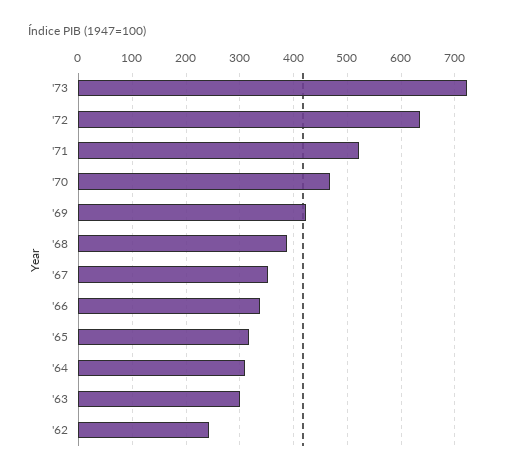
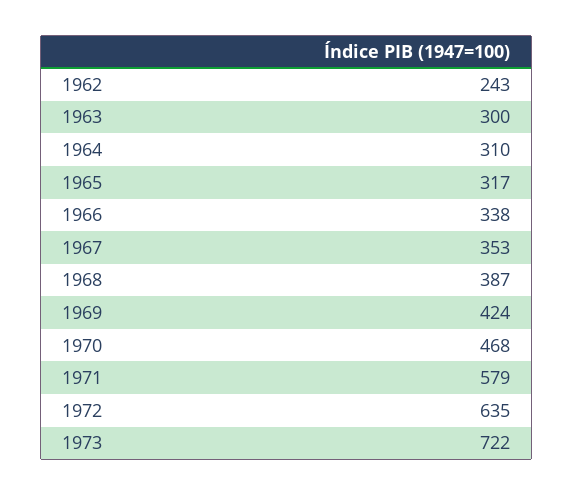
'71: 520 -> 579

